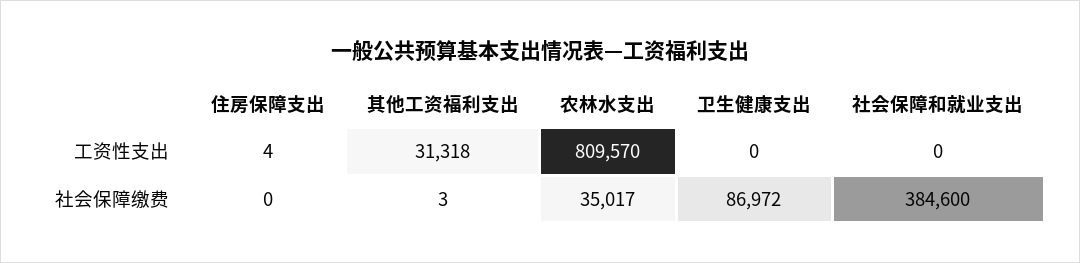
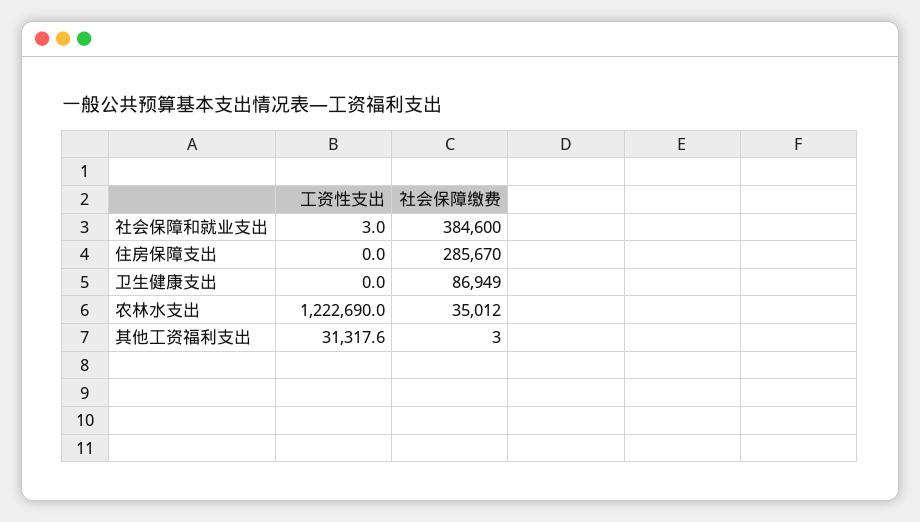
住房保障支出, 工资性支出: 4 -> 0
农林水支出, 工资性支出: 809570 -> 1222690
社会保障和就业支出, 工资性支出: 0 -> 3
住房保障支出, 社会保障缴费: 0 -> 285670
农林水支出, 社会保障缴费: 35017 -> 35012
卫生健康支出, 社会保障缴费: 86972 -> 86949

